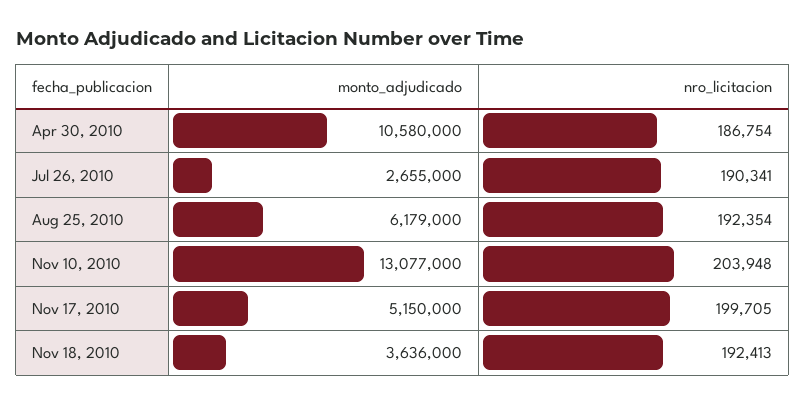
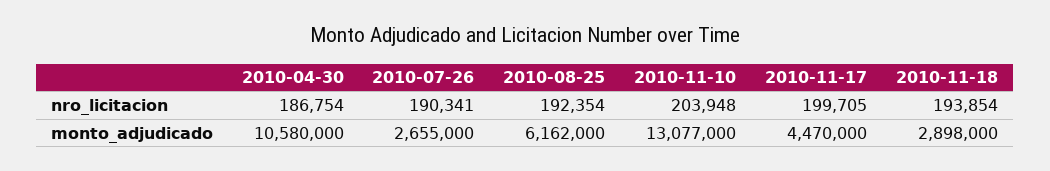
monto_adjudicado, Aug 25, 2010: 6179000 -> 6162000
monto_adjudicado, Nov 17, 2010: 5150000 -> 4470000
monto_adjudicado, Nov 18, 2010: 3636000 -> 2898000
nro_licitacion, Nov 18, 2010: 192413 -> 193854

